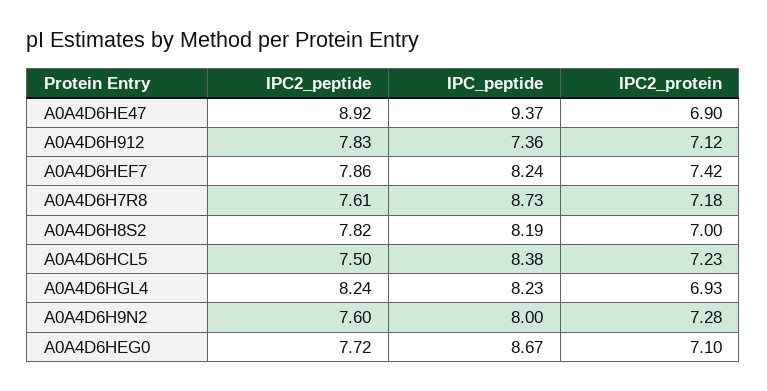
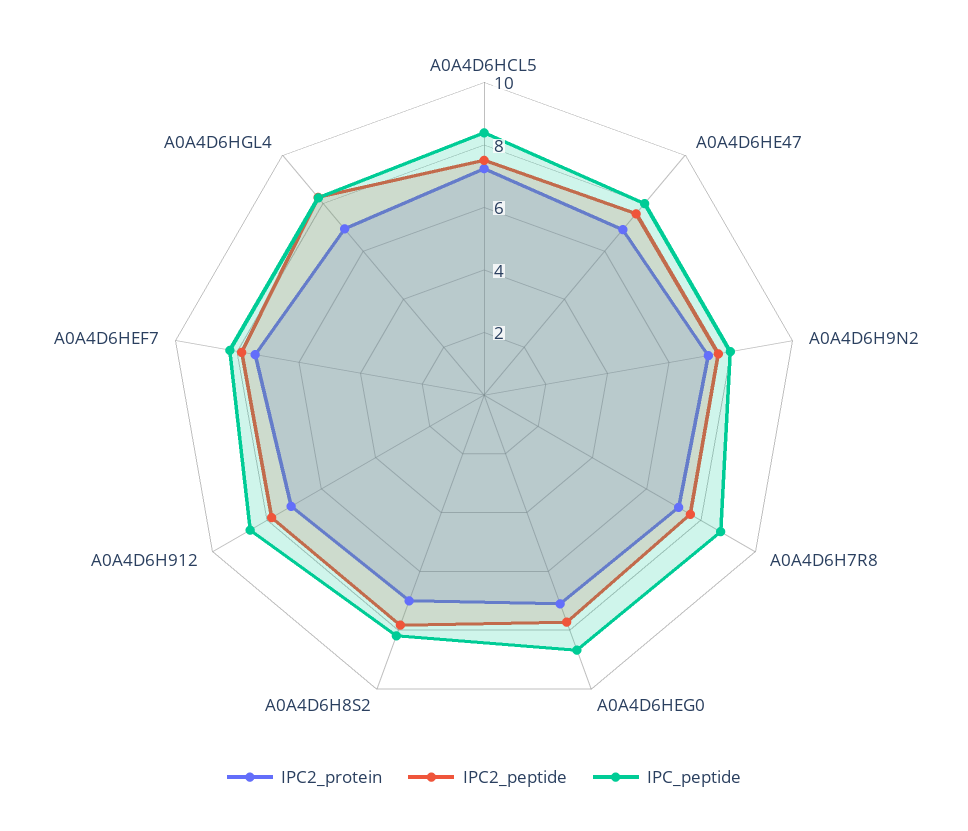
IPC2_peptide, A0A4D6HE47: 8.92 -> 7.5
IPC_peptide, A0A4D6HE47: 9.37 -> 8
IPC_peptide, A0A4D6H912: 7.36 -> 8.5

